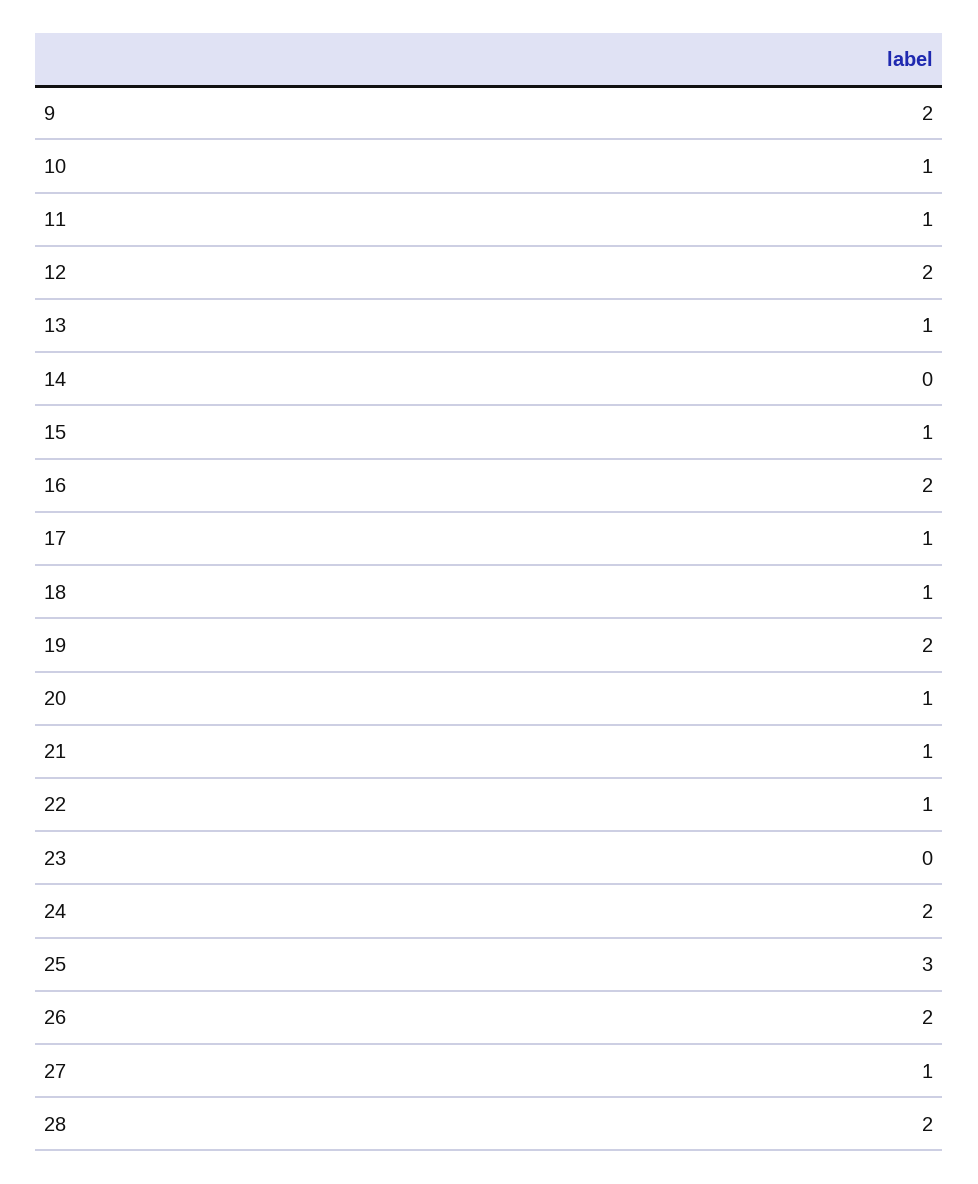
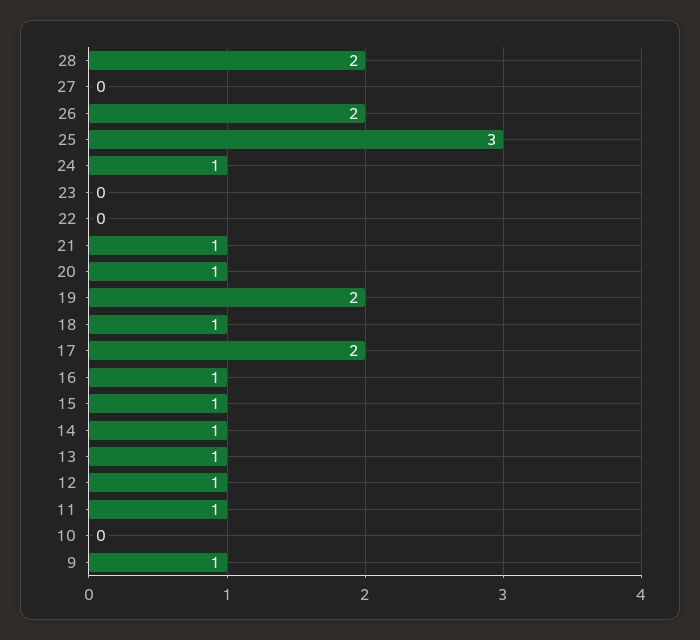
9: 2 -> 1
10: 1 -> 0
12: 2 -> 1
14: 0 -> 1
16: 2 -> 1
17: 1 -> 2
22: 1 -> 0
24: 2 -> 1
27: 1 -> 0

